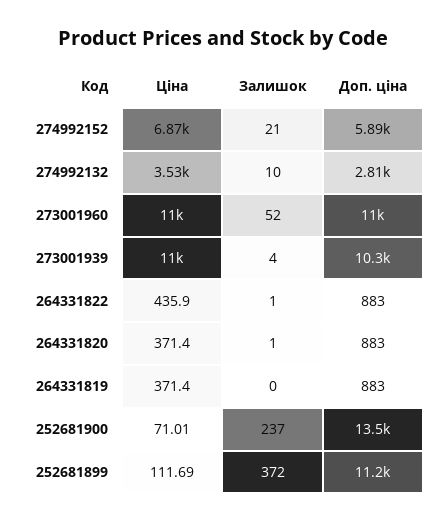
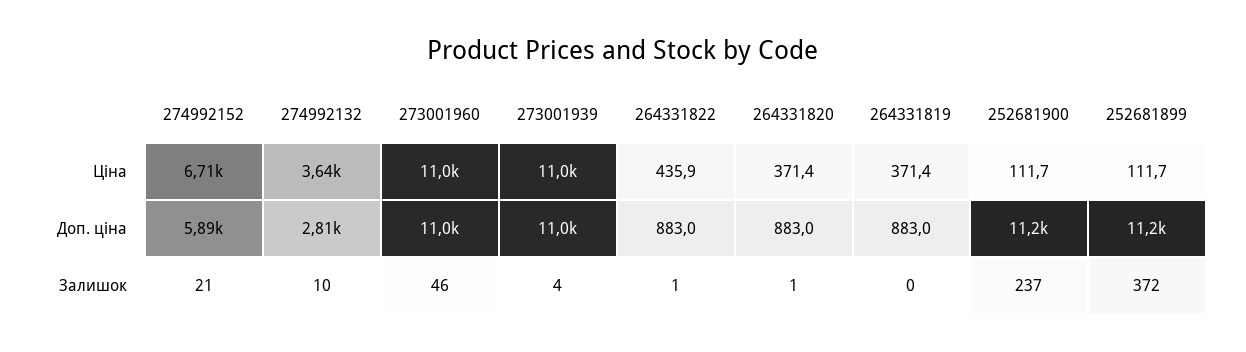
Ціна, 274992152: 6870 -> 6710
Ціна, 274992132: 3530 -> 3640
Залишок, 273001960: 52 -> 46
Доп. ціна, 273001939: 10300 -> 11000
Ціна, 252681900: 71.01 -> 111.7
Доп. ціна, 252681900: 13500 -> 11200

